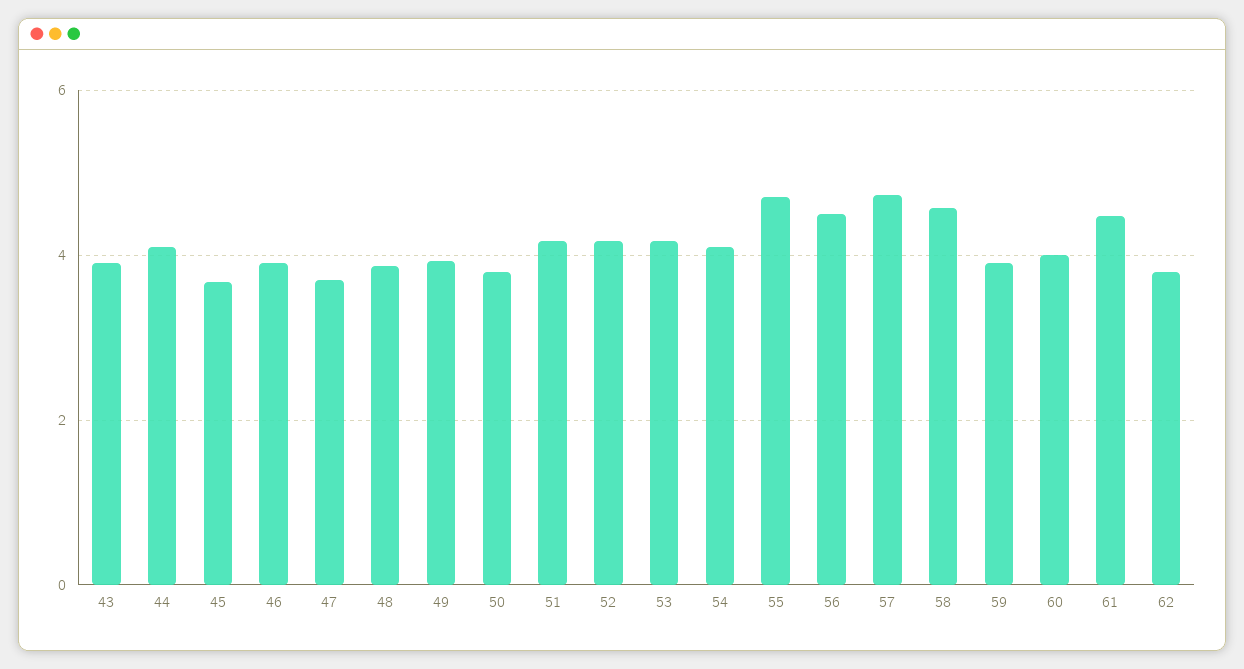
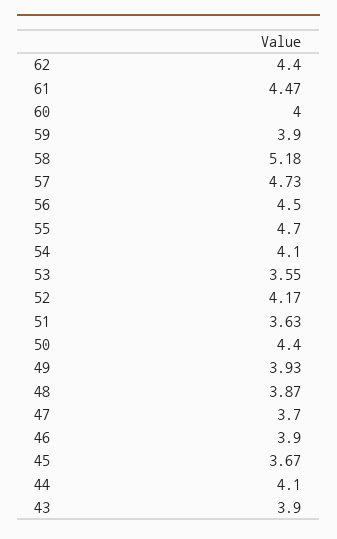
50: 3.8 -> 4.4
51: 4.2 -> 3.63
53: 4.2 -> 3.55
58: 4.6 -> 5.18
62: 3.8 -> 4.4

